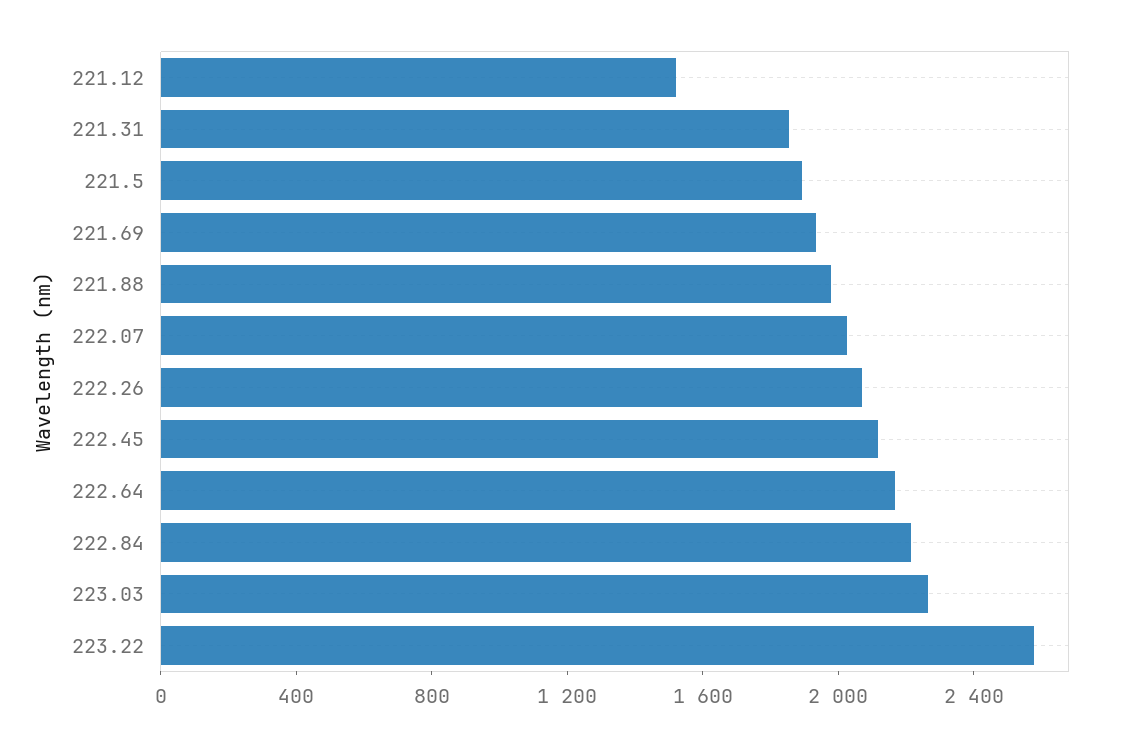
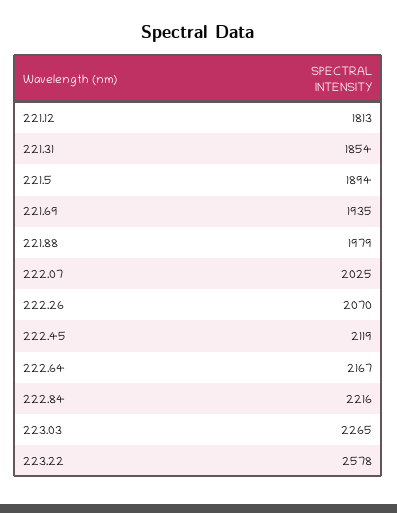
221.12: 1500 -> 1813

